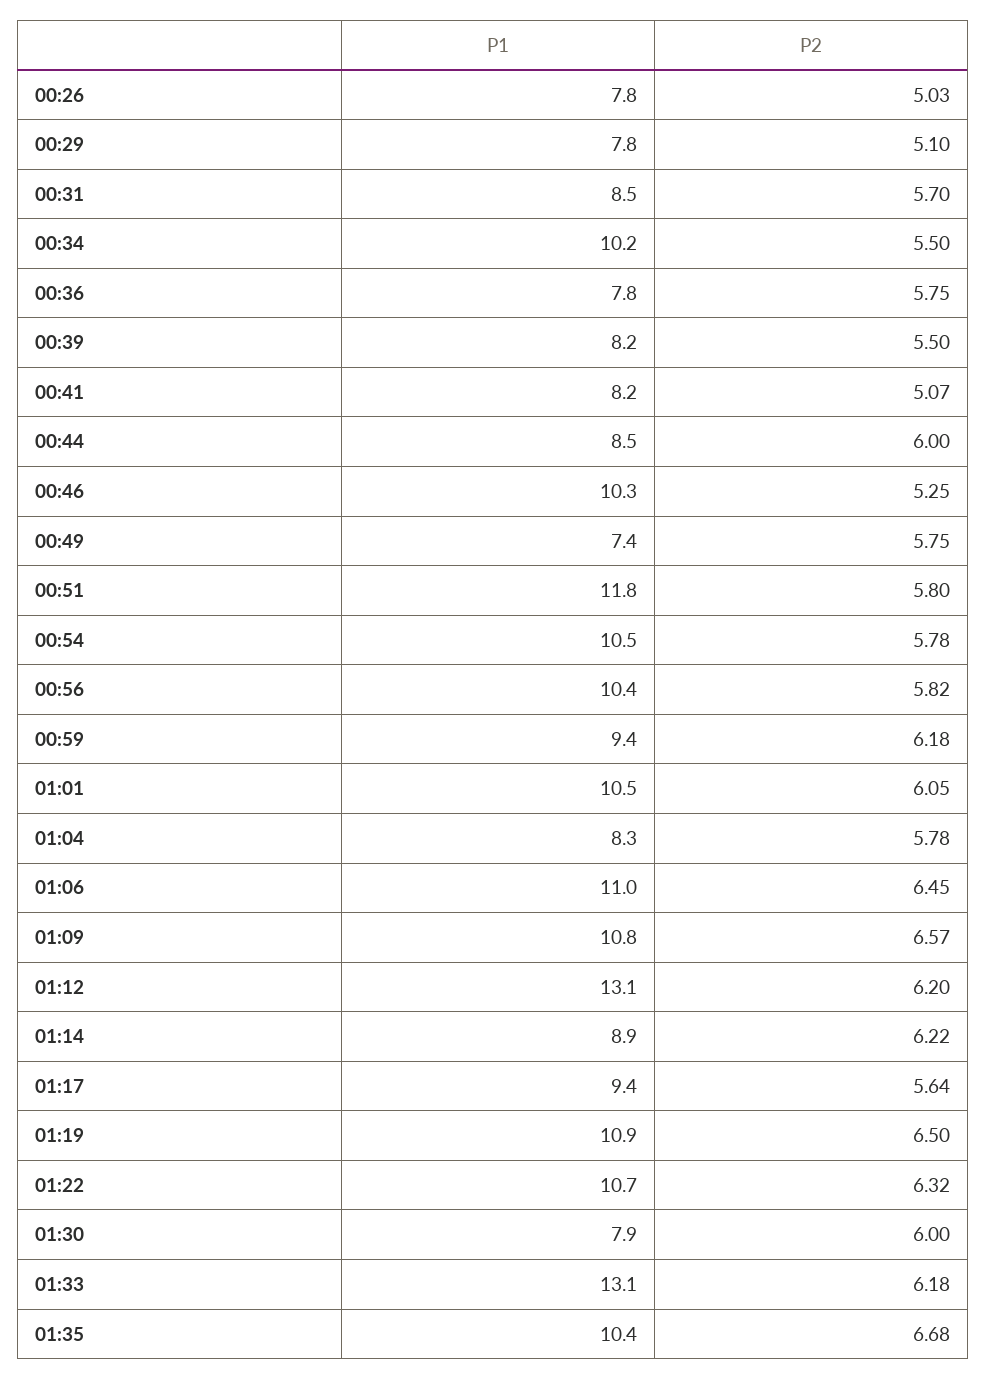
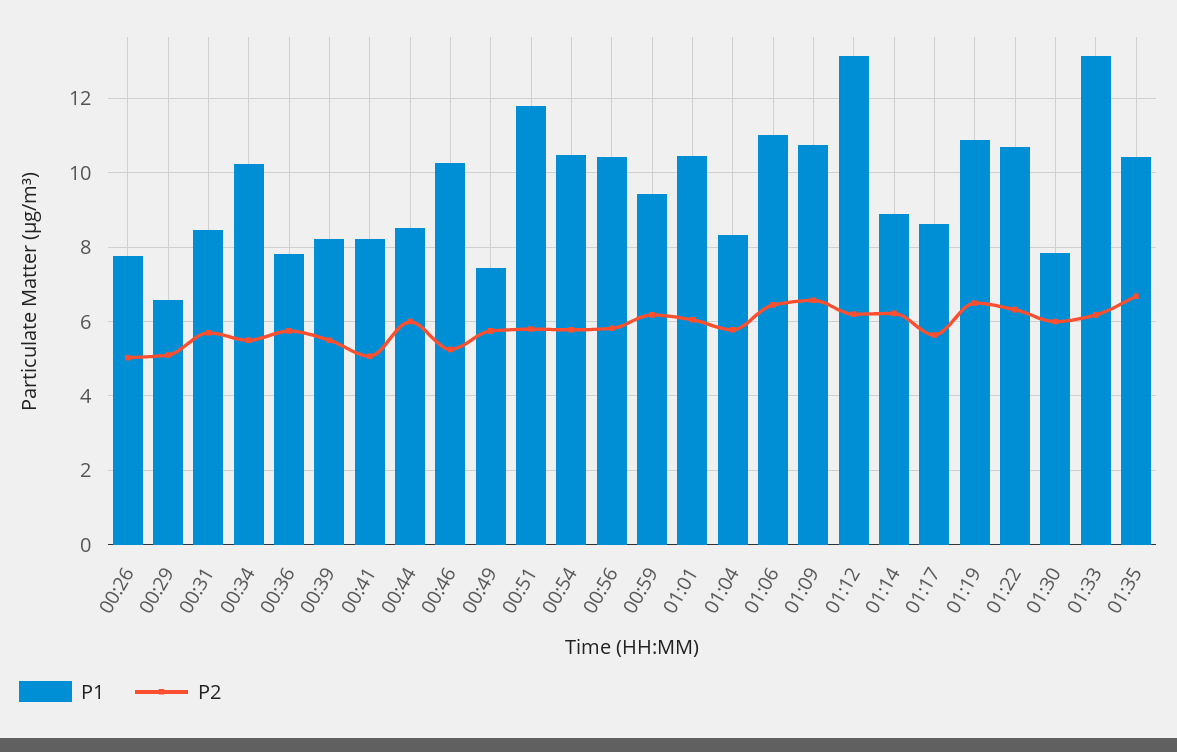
P1, 00:29: 7.8 -> 6.6
P1, 01:17: 9.4 -> 8.6

